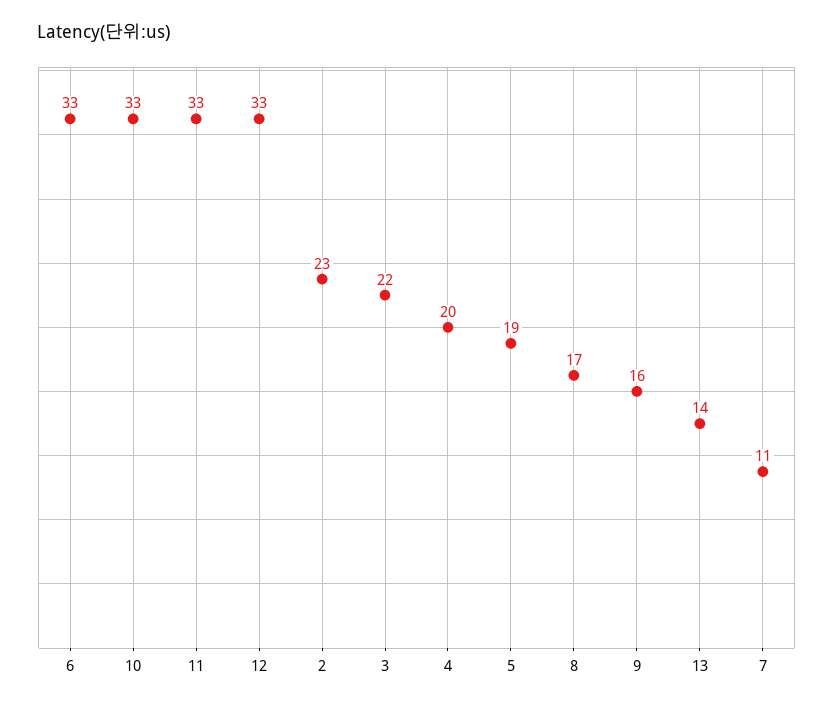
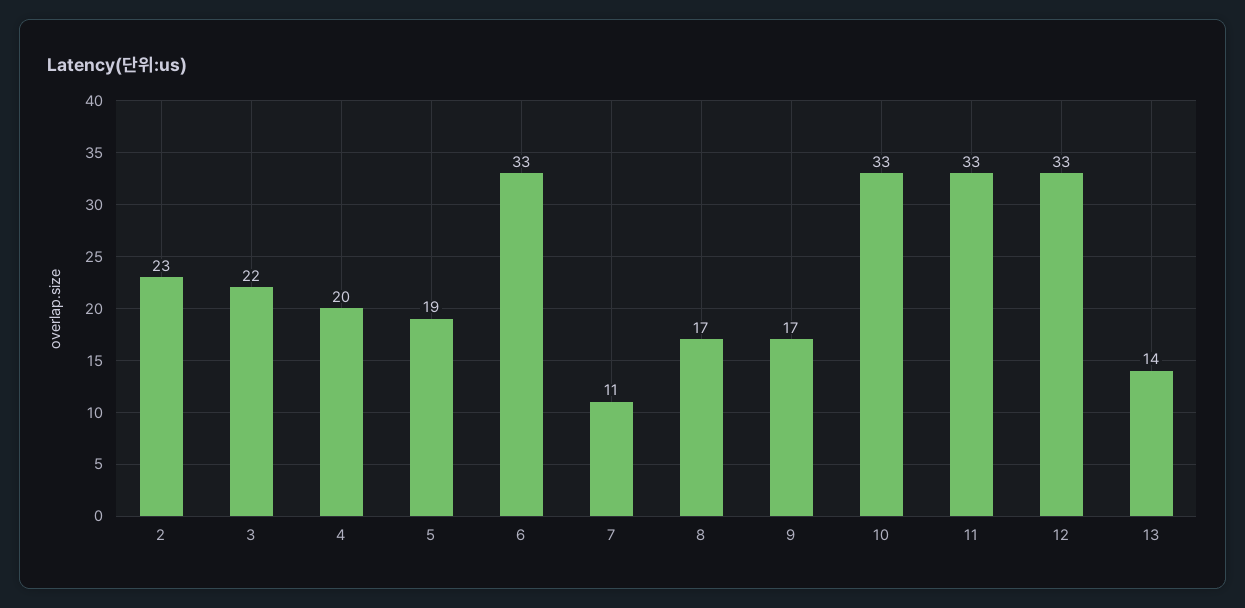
9: 16 -> 17

